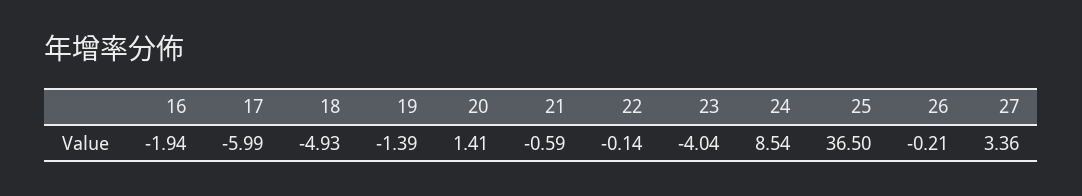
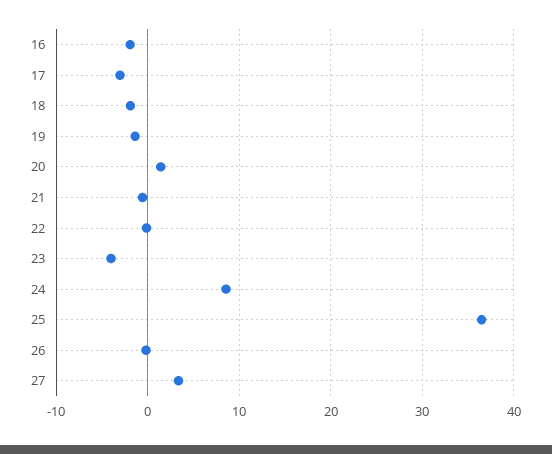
17: -5.99 -> -3
18: -4.93 -> -2

